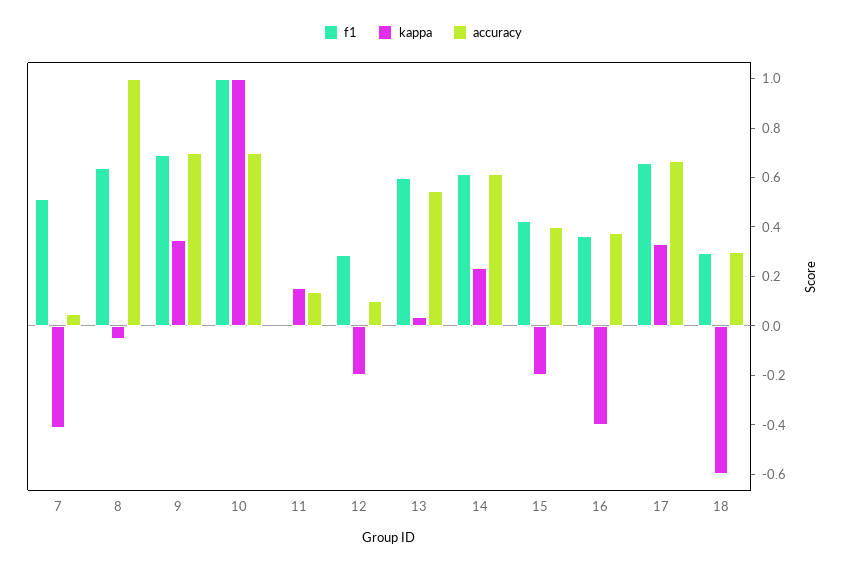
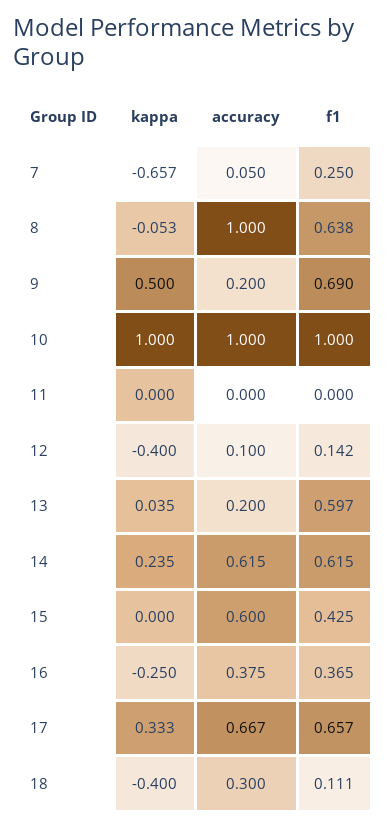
f1, 7: 0.5 -> 0.25
kappa, 7: -0.4 -> -0.657
kappa, 9: 0.35 -> 0.5
accuracy, 9: 0.7 -> 0.2
accuracy, 10: 0.7 -> 1
kappa, 11: 0.15 -> 0
accuracy, 11: 0.15 -> 0
f1, 12: 0.3 -> 0.142
kappa, 12: -0.2 -> -0.4
accuracy, 13: 0.55 -> 0.2
kappa, 15: -0.2 -> 0
accuracy, 15: 0.4 -> 0.6
kappa, 16: -0.4 -> -0.25
f1, 18: 0.3 -> 0.111
kappa, 18: -0.6 -> -0.4

